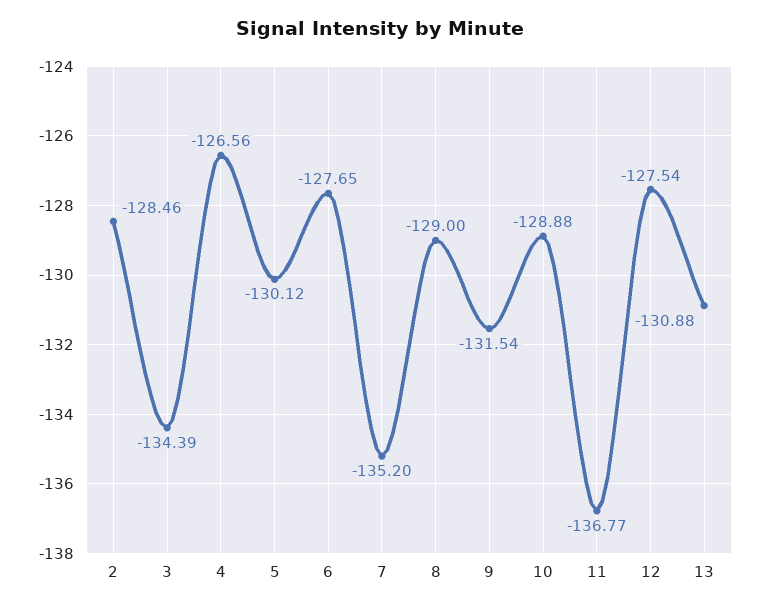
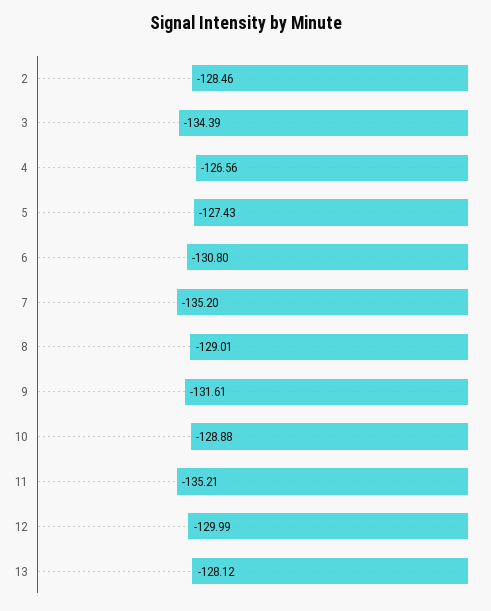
5: -130.12 -> -127.43
6: -127.65 -> -130.8
8: -129 -> -129.01
9: -131.54 -> -131.61
11: -136.77 -> -135.21
12: -127.54 -> -129.99
13: -130.88 -> -128.12

